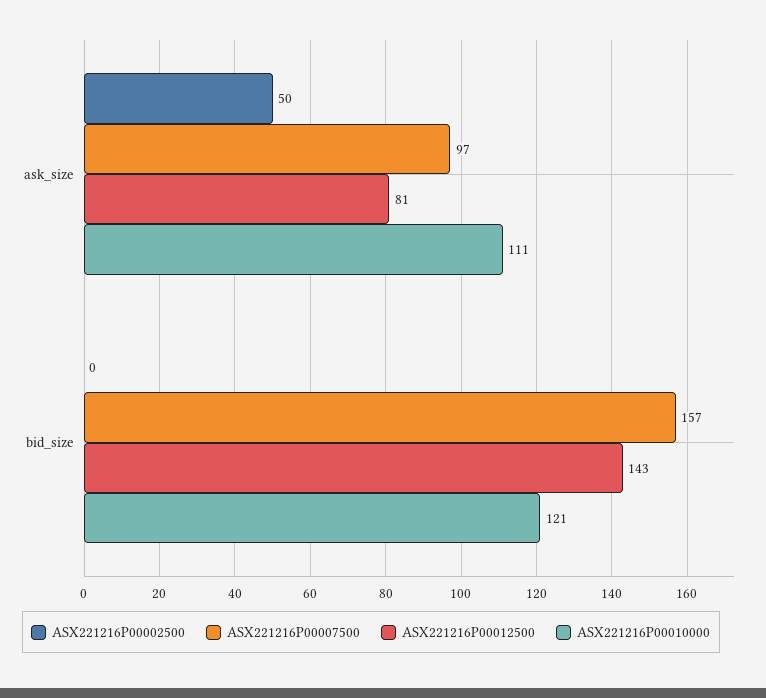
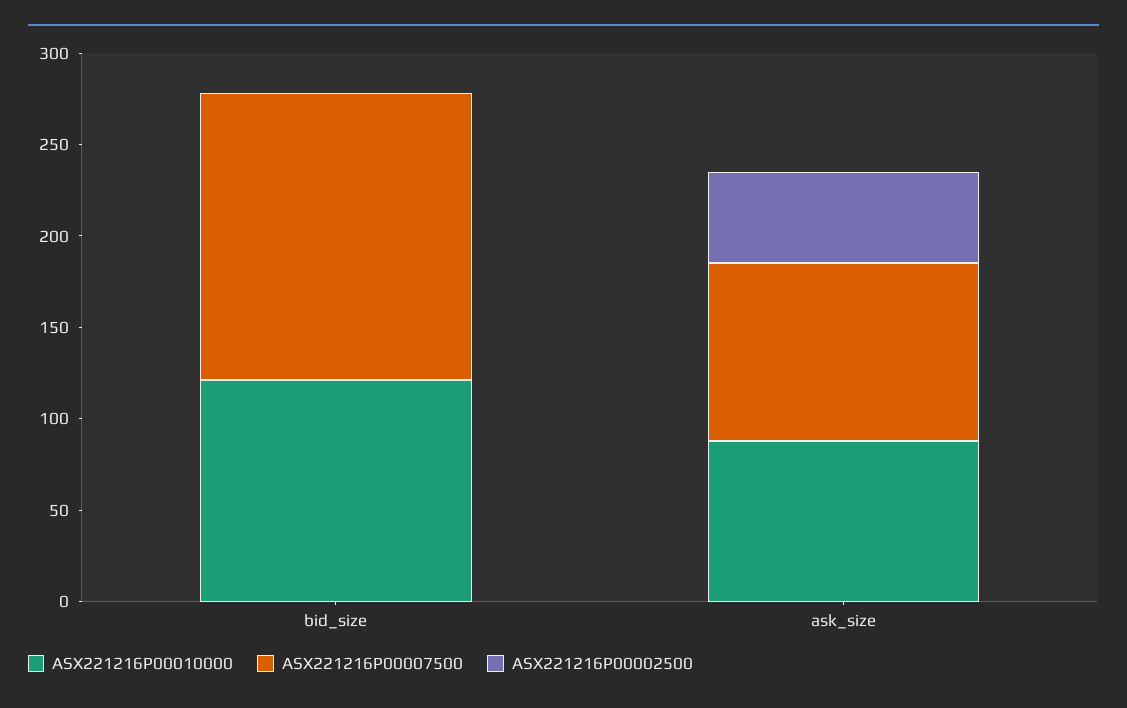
ASX221216P00012500, ask_size: 81 -> none
ASX221216P00010000, ask_size: 111 -> 90
ASX221216P00012500, bid_size: 143 -> none

